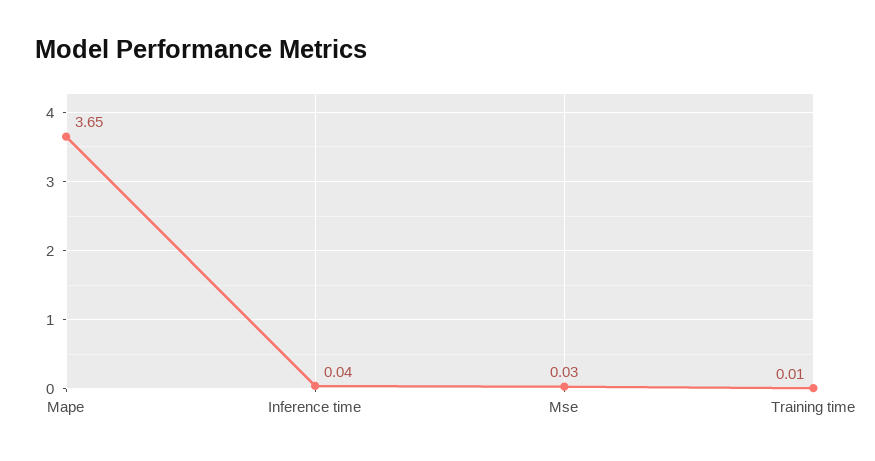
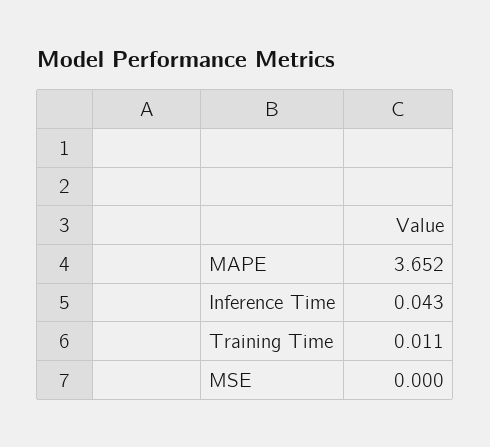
Mse: 0.03 -> 0

